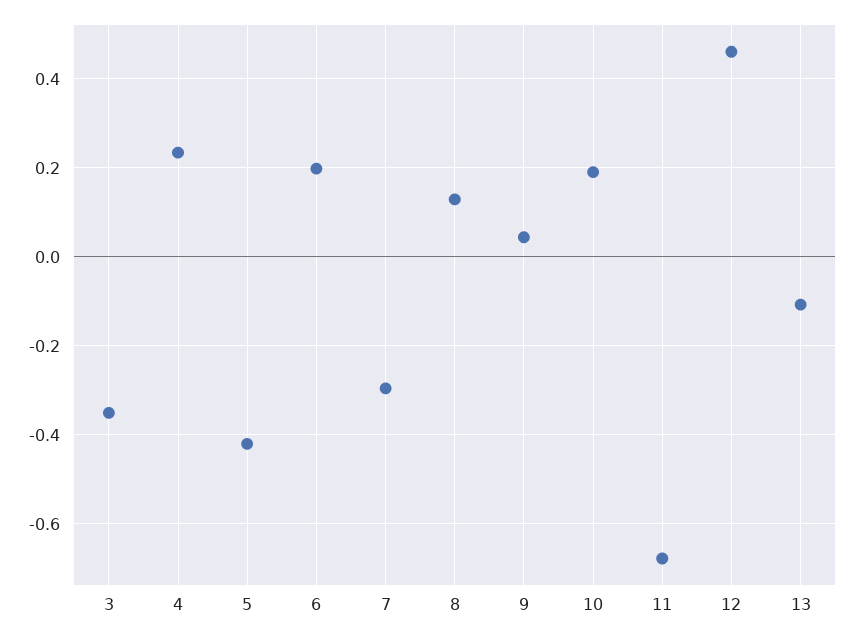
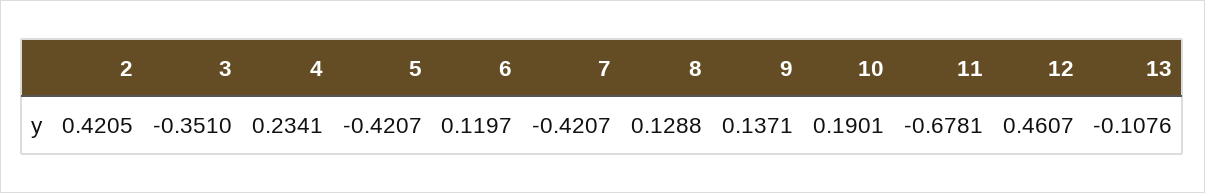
6: 0.2 -> 0.1197
7: -0.3 -> -0.4207
9: 0.04 -> 0.1371
2: none -> 0.4205

